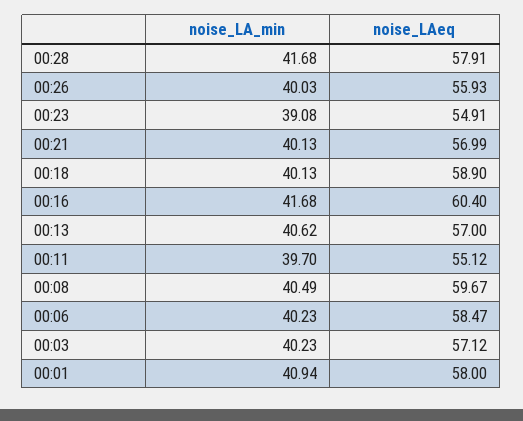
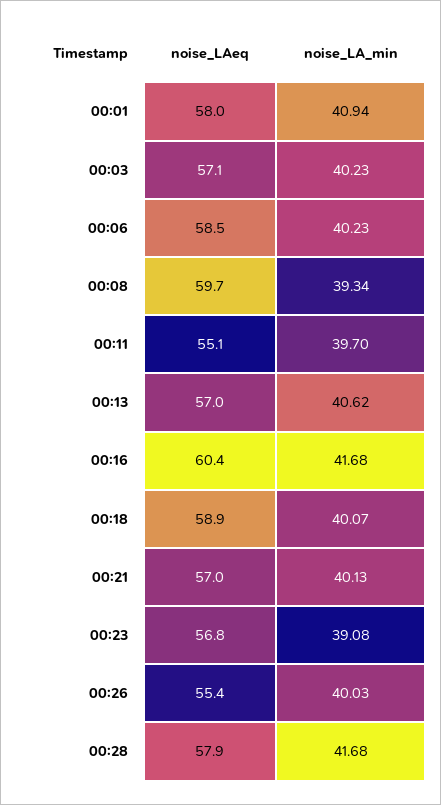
noise_LAeq, 00:26: 55.93 -> 55.4
noise_LAeq, 00:23: 54.91 -> 56.8
noise_LA_min, 00:18: 40.13 -> 40.07
noise_LA_min, 00:08: 40.49 -> 39.34

